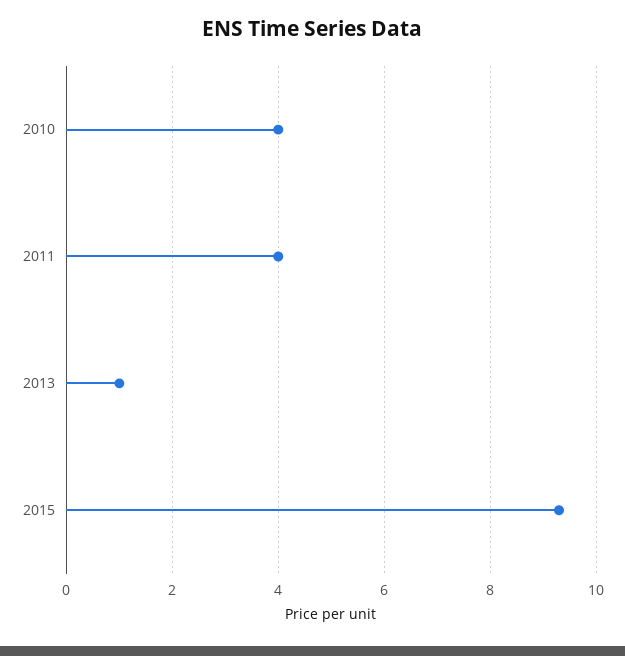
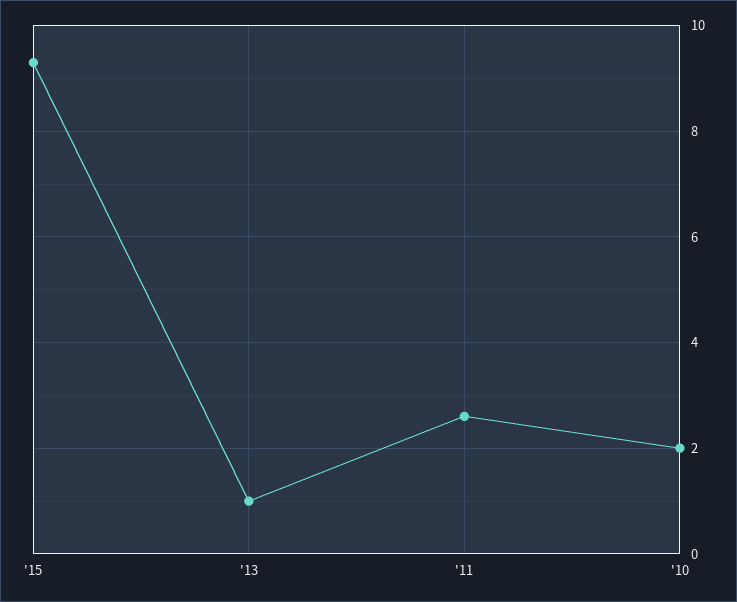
2010: 4 -> 2
2011: 4 -> 2.5

